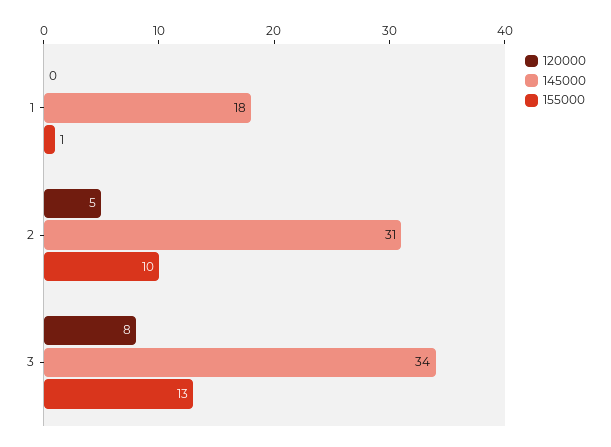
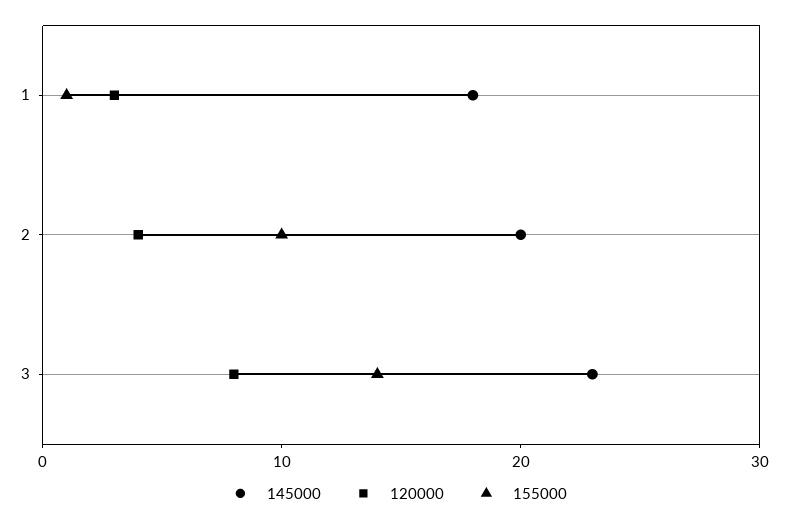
120000, 1: 0 -> 3
120000, 2: 5 -> 4
145000, 2: 31 -> 20
145000, 3: 34 -> 23
155000, 3: 13 -> 14

